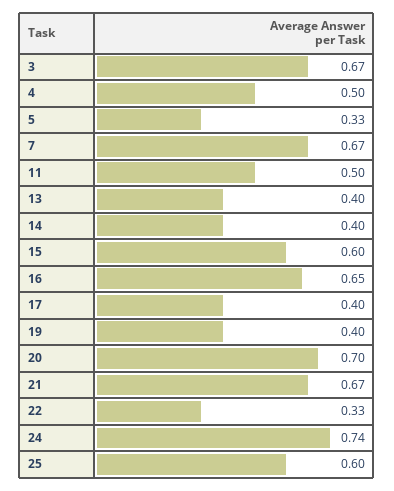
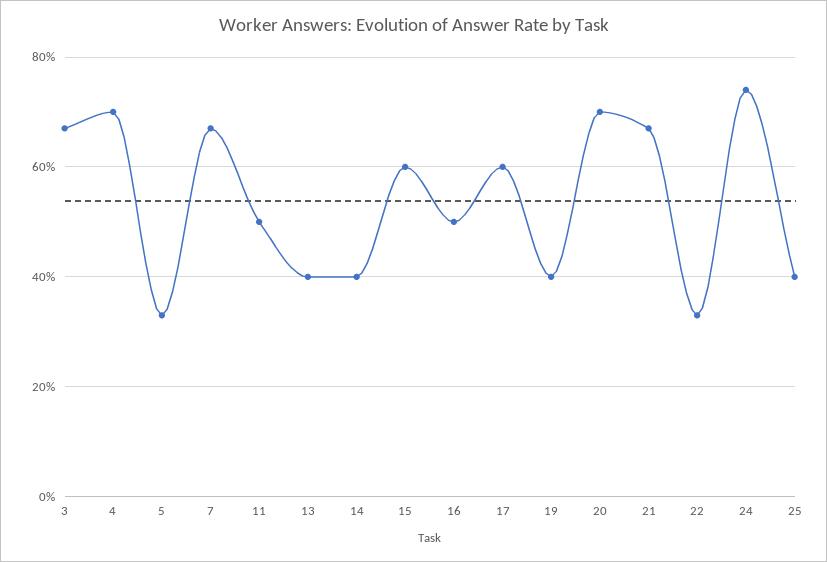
4: 0.5 -> 0.7
16: 0.65 -> 0.5
17: 0.4 -> 0.6
25: 0.6 -> 0.4

